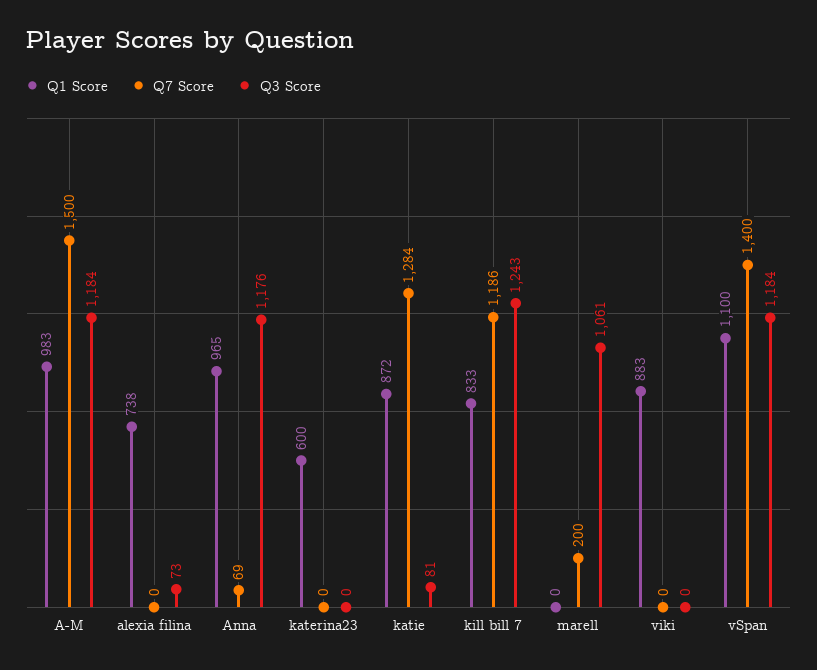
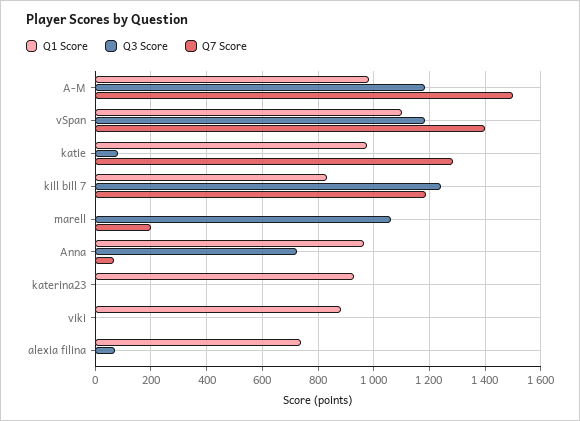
Q3 Score, Anna: 1176 -> 725
Q1 Score, katerina23: 600 -> 925
Q1 Score, katie: 872 -> 975

